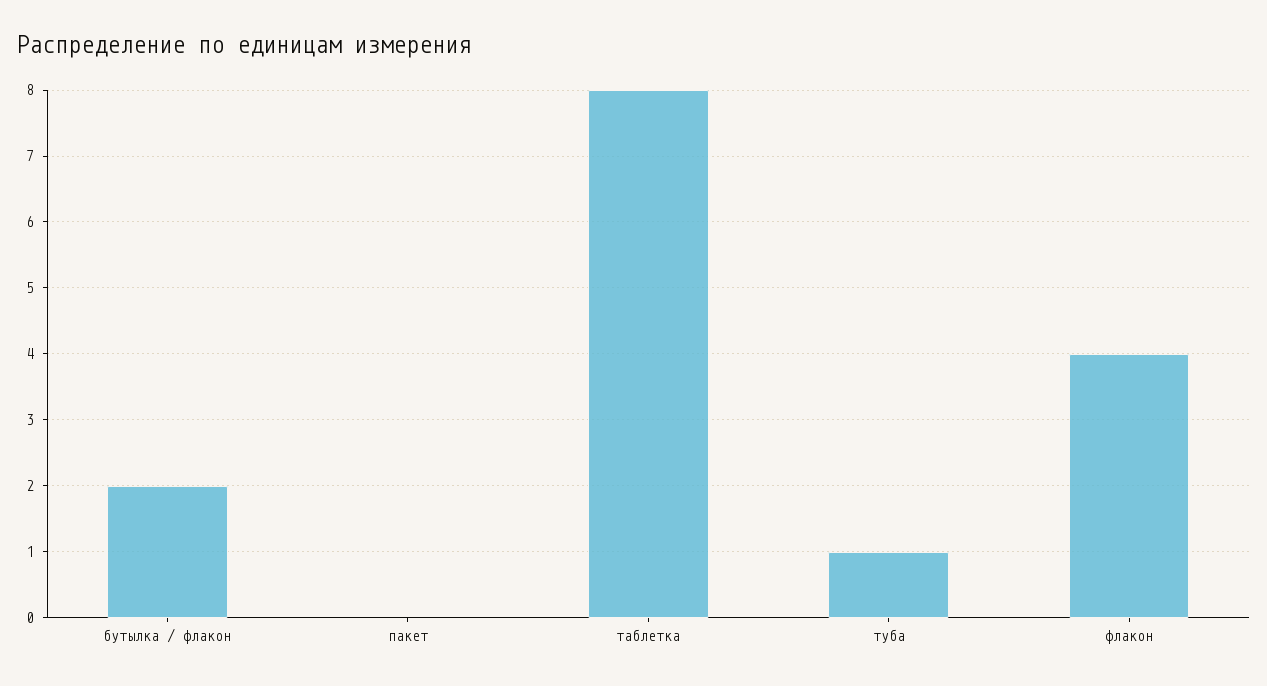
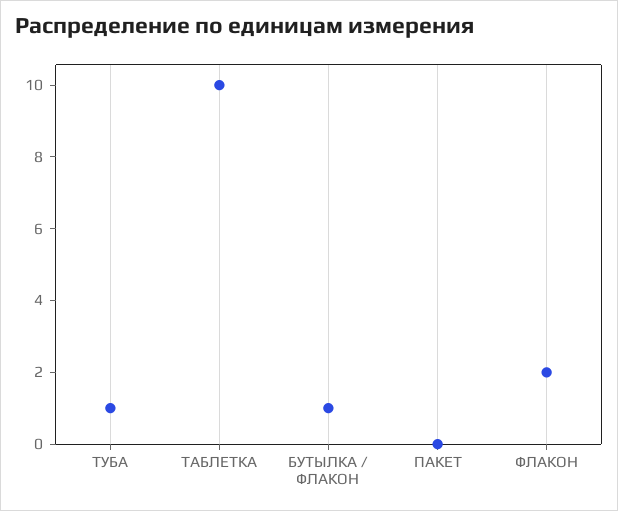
бутылка / флакон: 2 -> 1
таблетка: 8 -> 10
флакон: 4 -> 2

